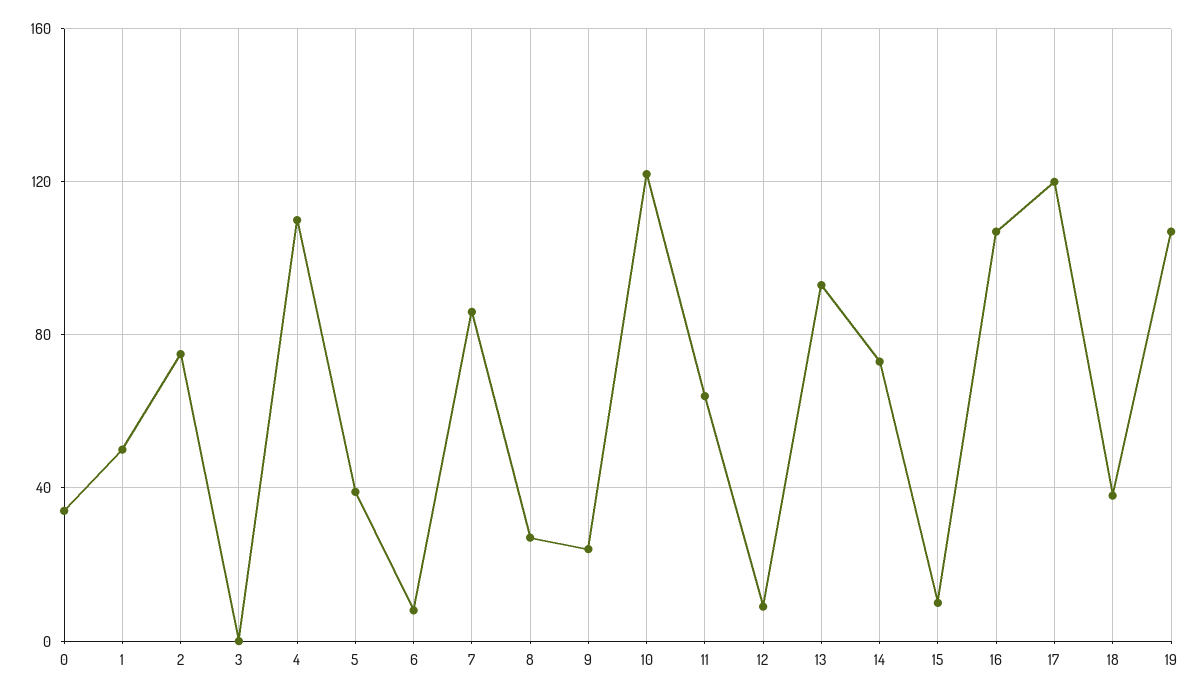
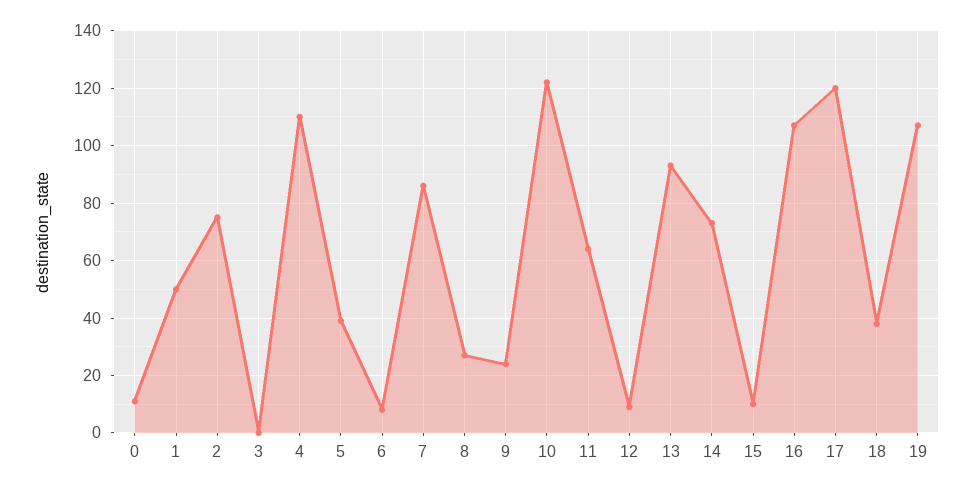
0: 35 -> 10

